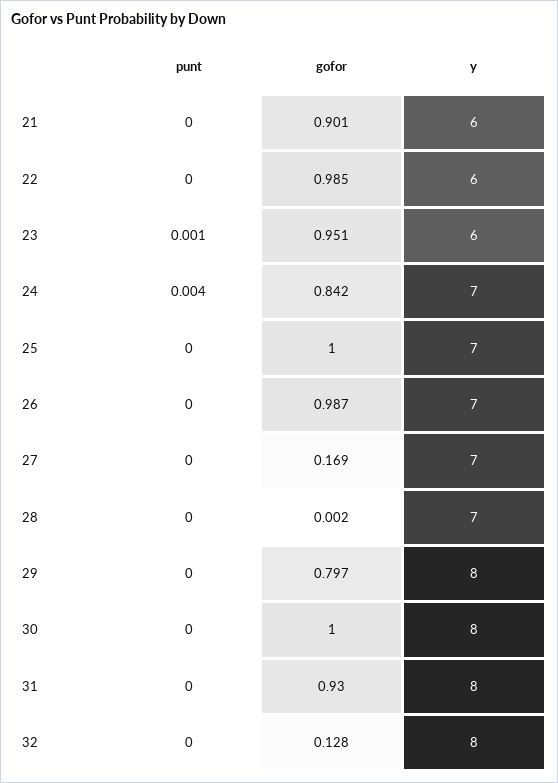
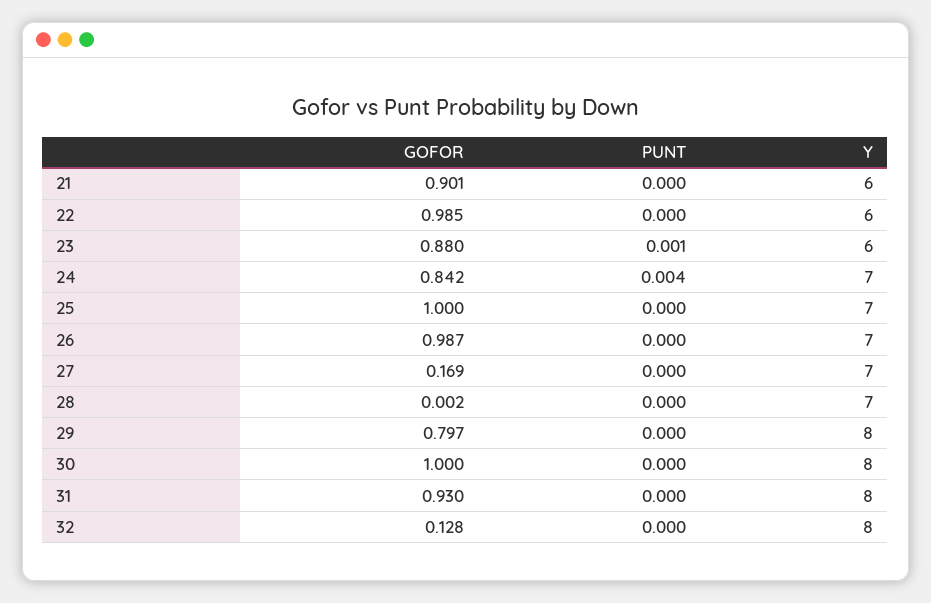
gofor, 23: 0.951 -> 0.88

